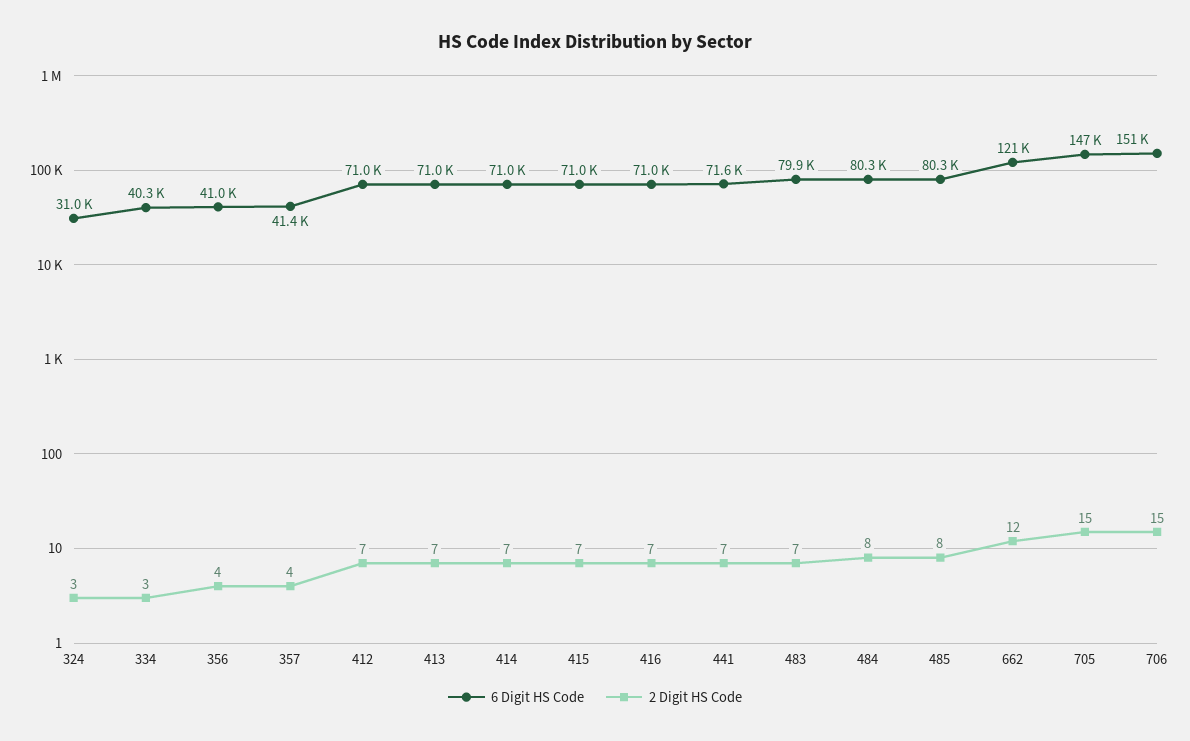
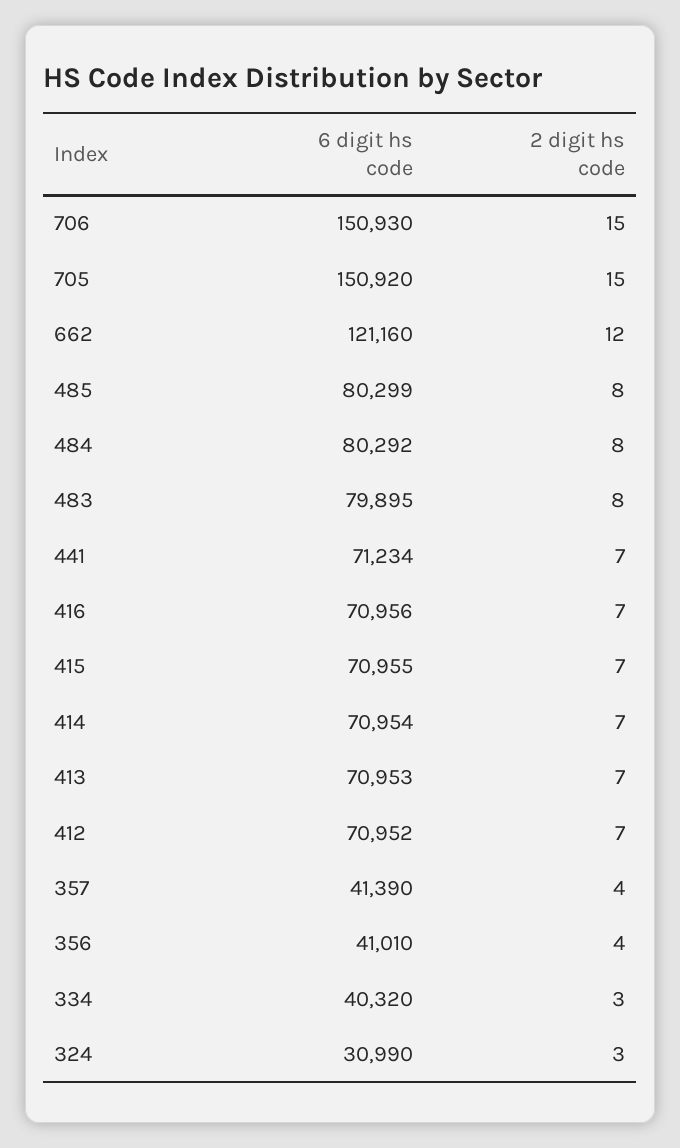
6 Digit HS Code, 441: 71600 -> 71234
2 Digit HS Code, 483: 7 -> 8
6 Digit HS Code, 705: 147000 -> 150920

